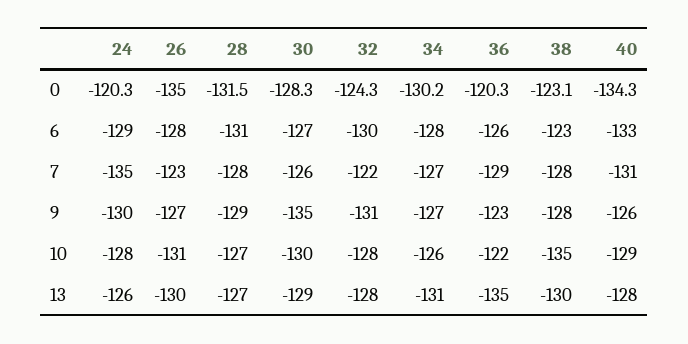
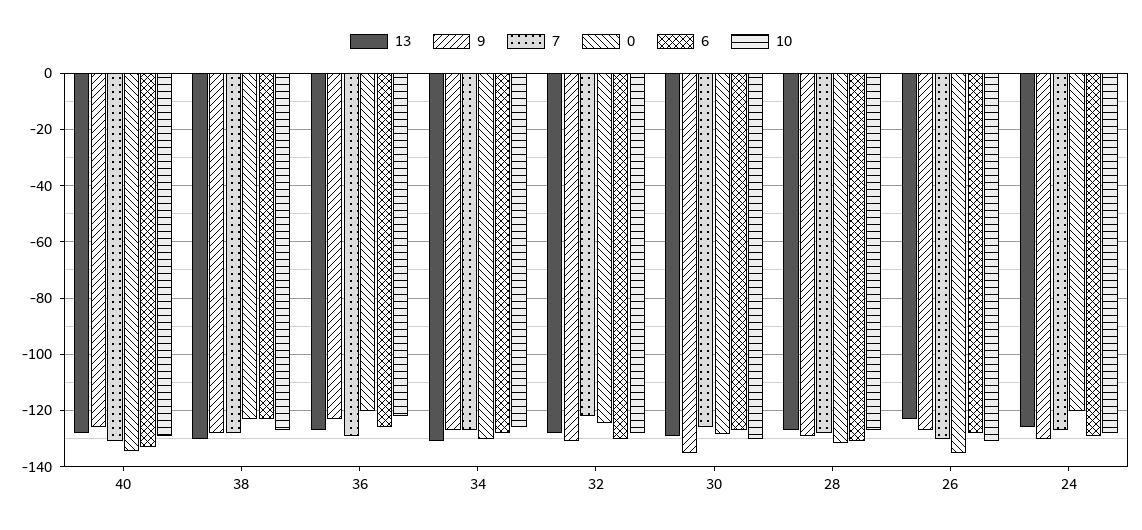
7, 24: -135 -> -127.5
7, 26: -123 -> -130
10, 38: -135 -> -127.5
13, 26: -130 -> -122.5
13, 36: -135 -> -127.5

